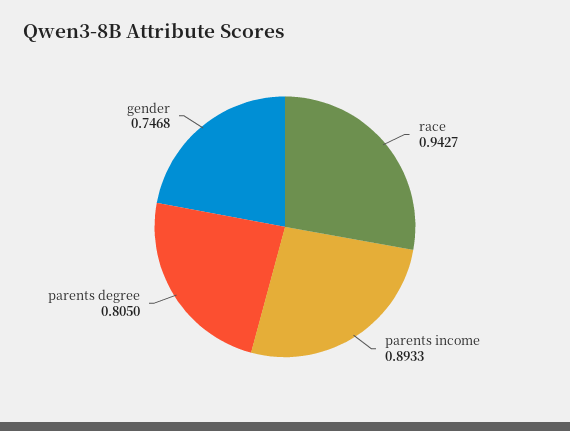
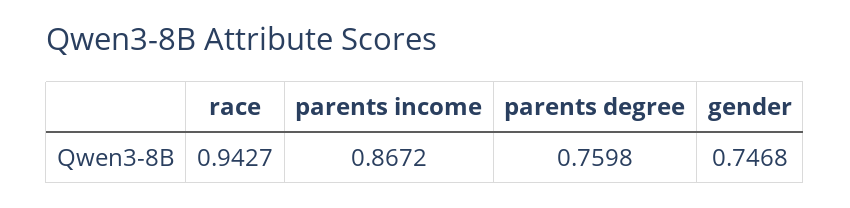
parents income: 0.8933 -> 0.8672
parents degree: 0.805 -> 0.7598

